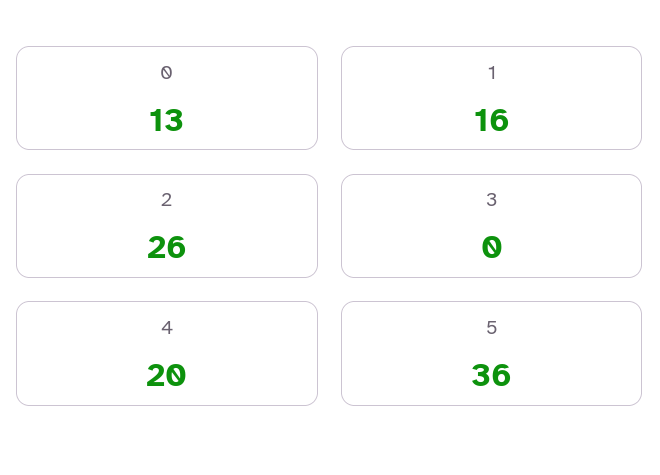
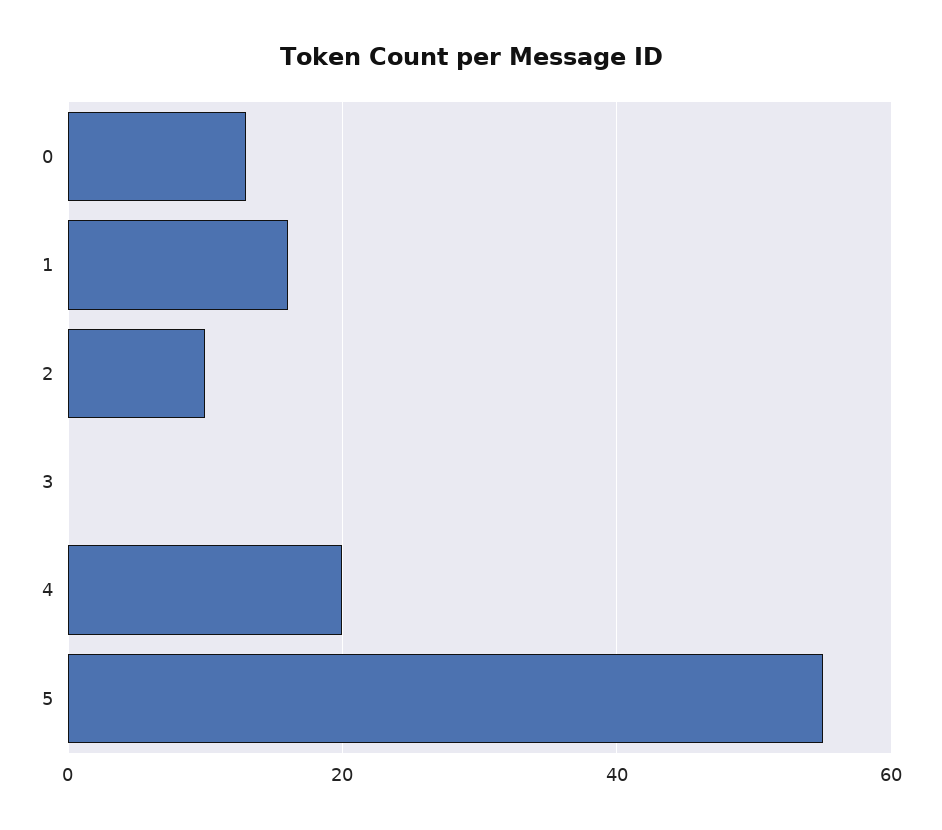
2: 26 -> 10
5: 36 -> 55

